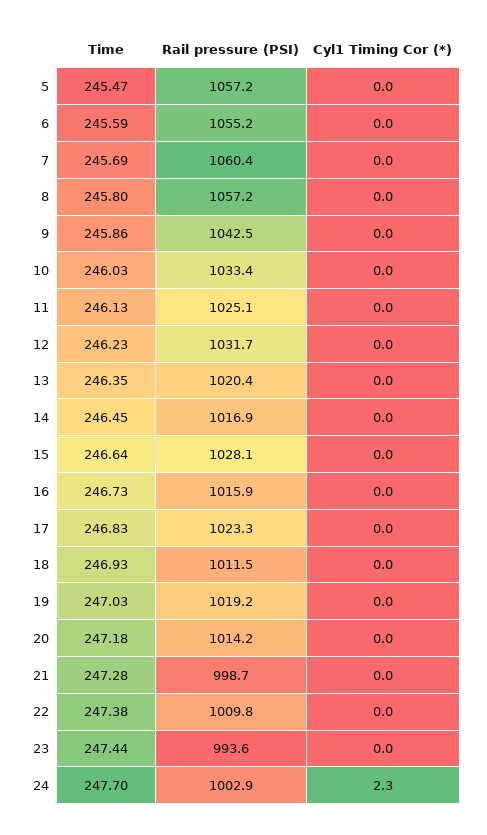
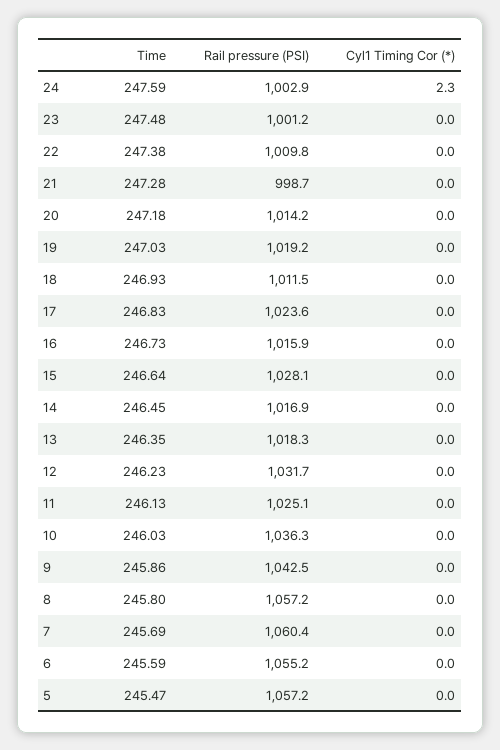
Rail pressure (PSI), 10: 1033.4 -> 1036.3
Rail pressure (PSI), 13: 1020.4 -> 1018.3
Rail pressure (PSI), 17: 1023.3 -> 1023.6
Time, 23: 247.44 -> 247.48
Rail pressure (PSI), 23: 993.6 -> 1001.2
Time, 24: 247.7 -> 247.59

